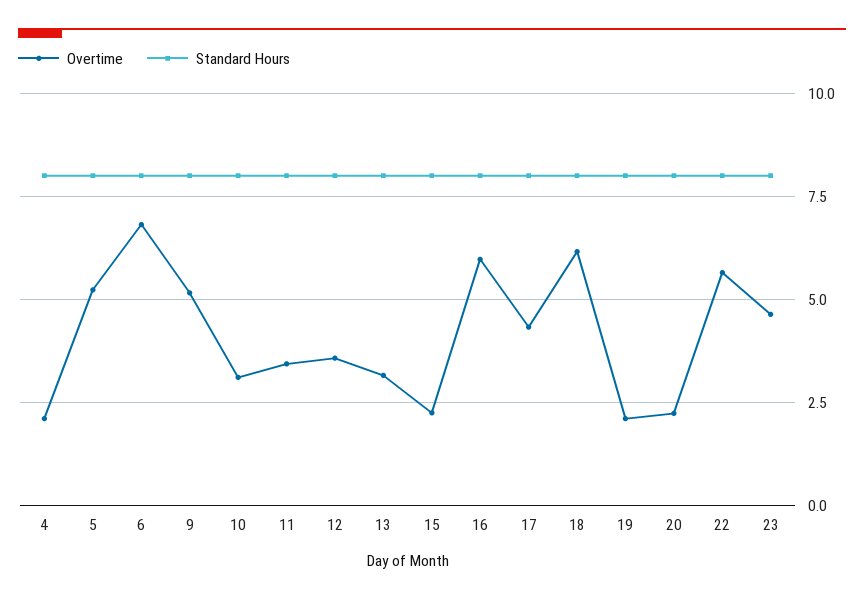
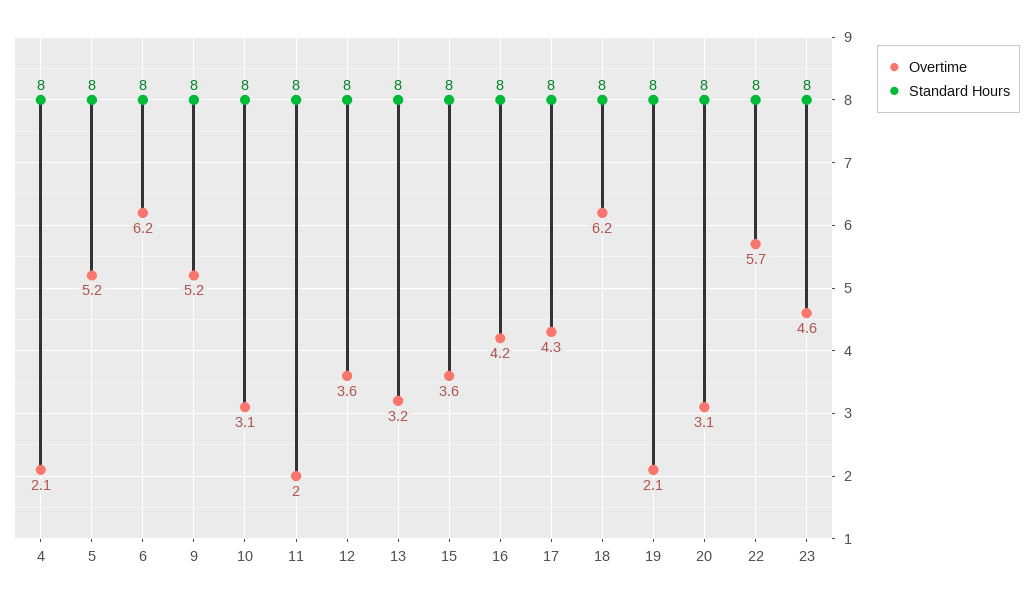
Overtime, 6: 6.75 -> 6.2
Overtime, 11: 3.5 -> 2
Overtime, 15: 2.25 -> 3.6
Overtime, 16: 6 -> 4.2
Overtime, 20: 2.25 -> 3.1

